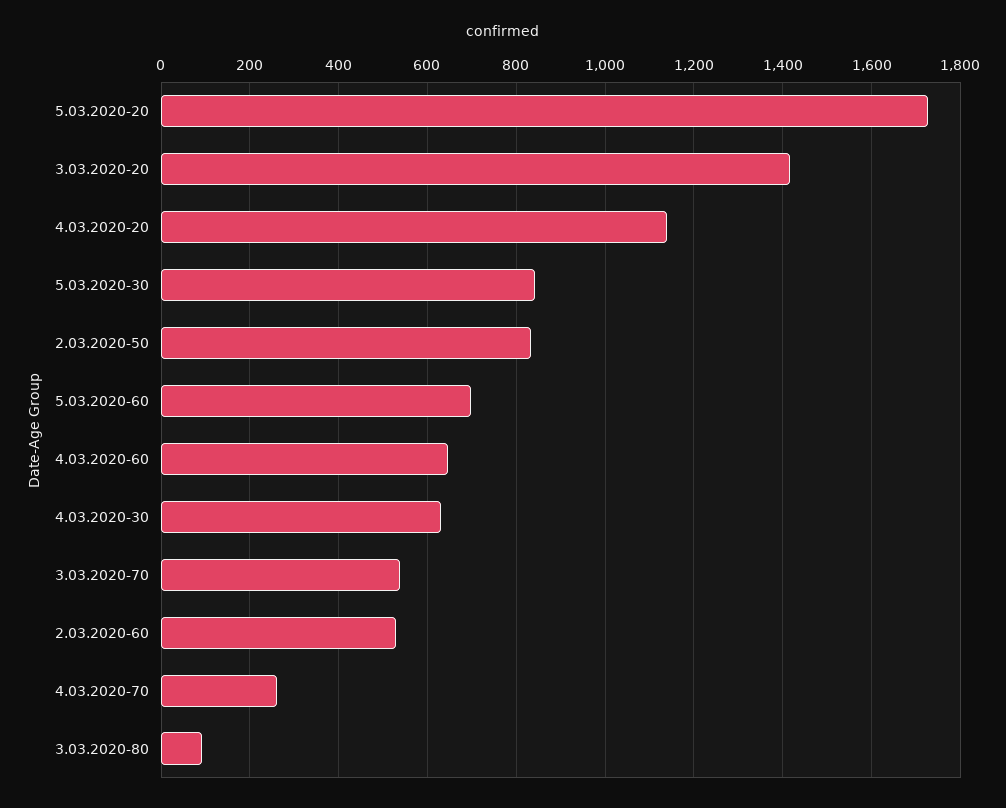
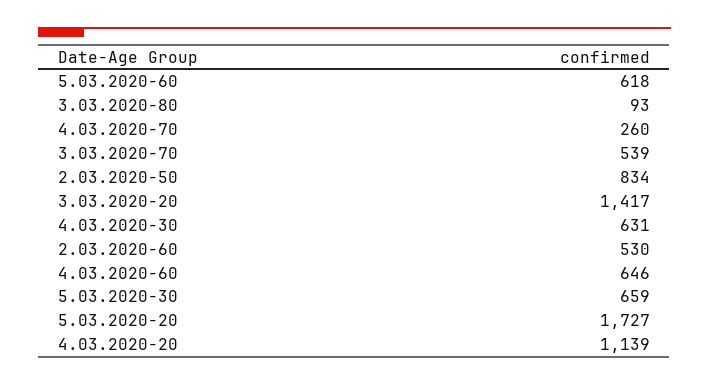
5.03.2020-30: 840 -> 659
5.03.2020-60: 700 -> 618

